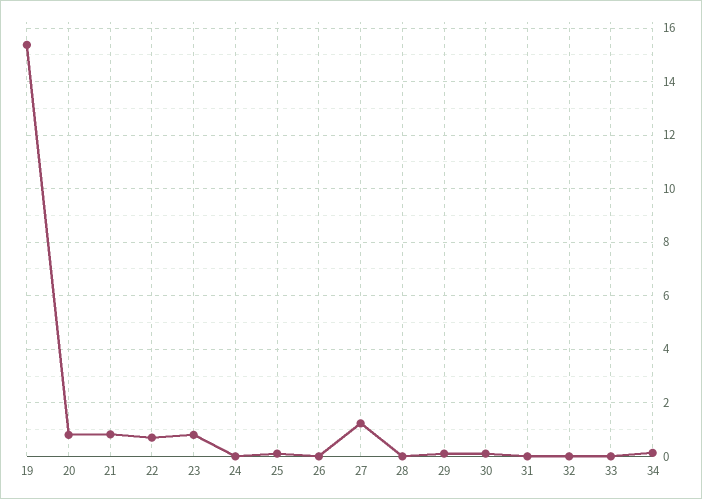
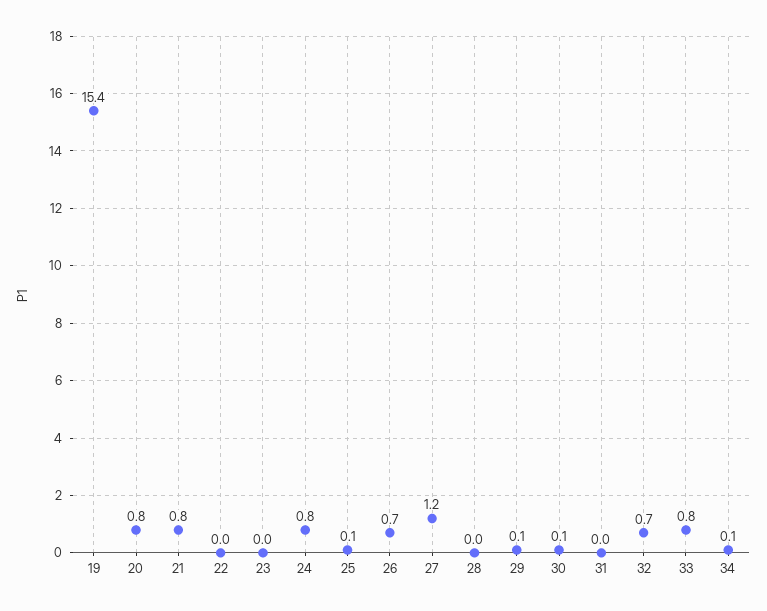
22: 0.75 -> 0
23: 0.75 -> 0
24: 0 -> 0.8
26: 0 -> 0.7
32: 0 -> 0.7
33: 0 -> 0.8

